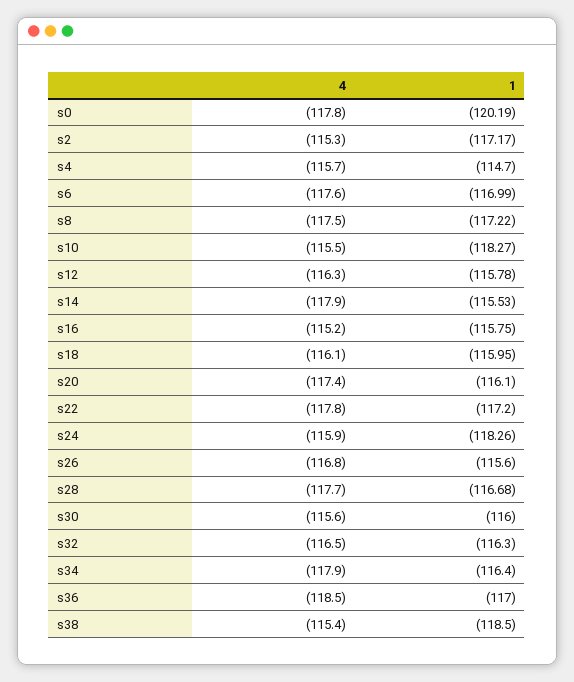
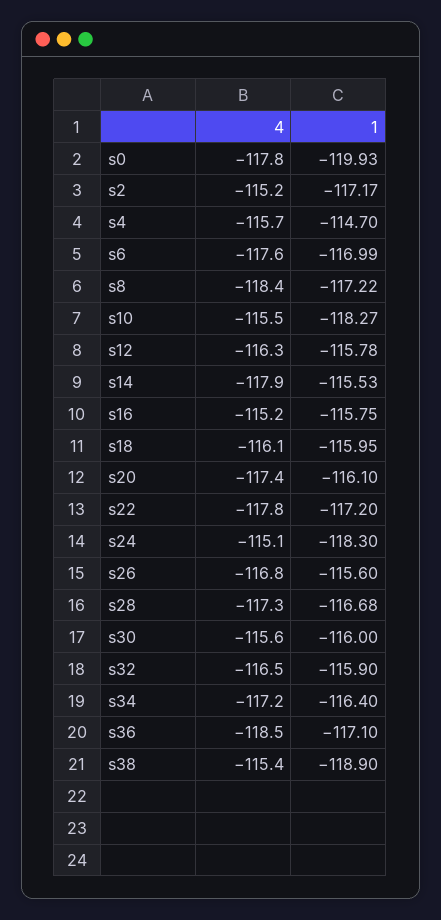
1, s0: -120.19 -> -119.93
4, s2: -115.3 -> -115.2
4, s8: -117.5 -> -118.4
4, s24: -115.9 -> -115.1
1, s24: -118.26 -> -118.3
4, s28: -117.7 -> -117.3
1, s32: -116.3 -> -115.9
4, s34: -117.9 -> -117.2
1, s36: -117 -> -117.1
1, s38: -118.5 -> -118.9

